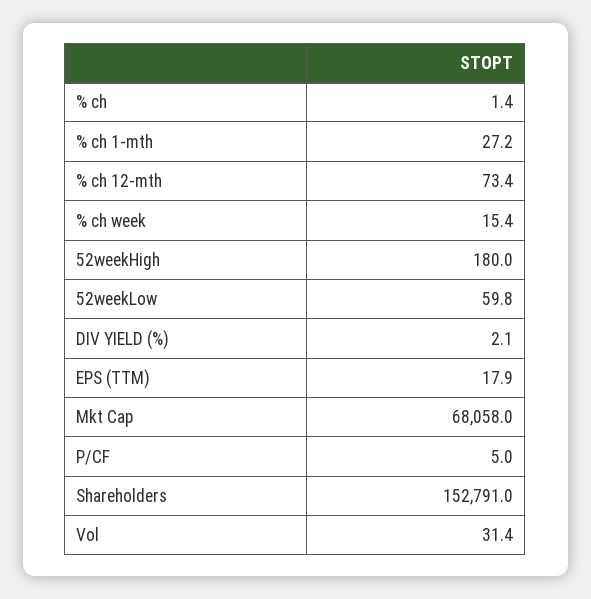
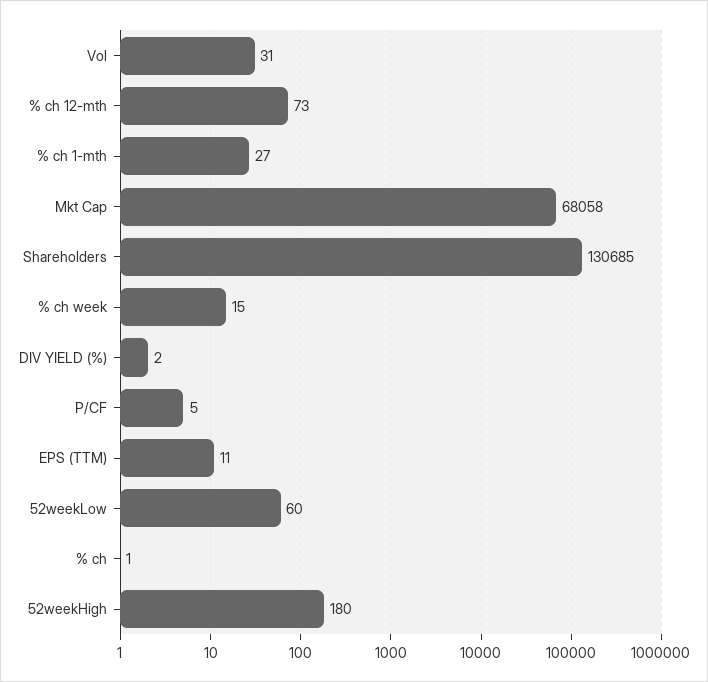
EPS (TTM): 17.9 -> 11
Shareholders: 152791 -> 130685

